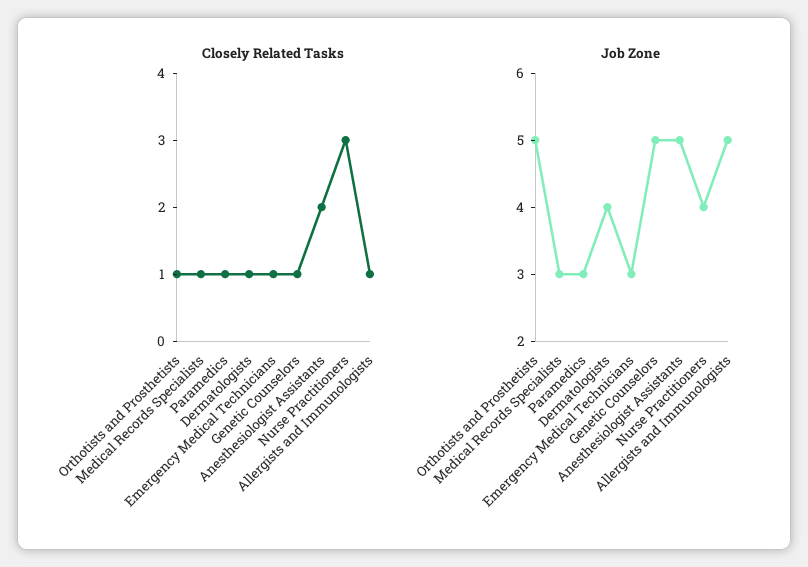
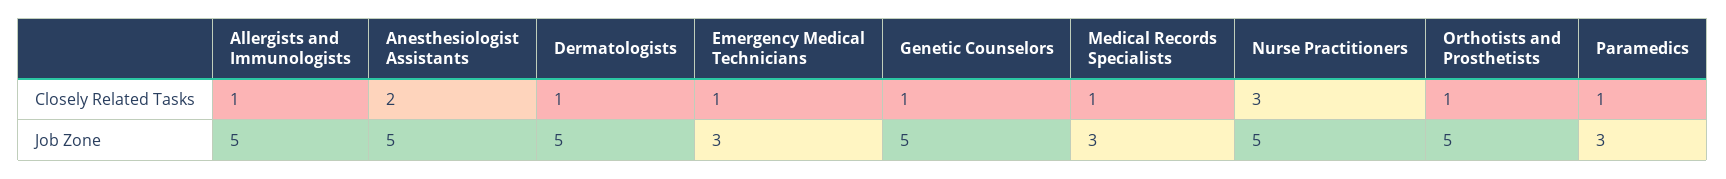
Job Zone, Dermatologists: 4 -> 5
Job Zone, Nurse Practitioners: 4 -> 5

